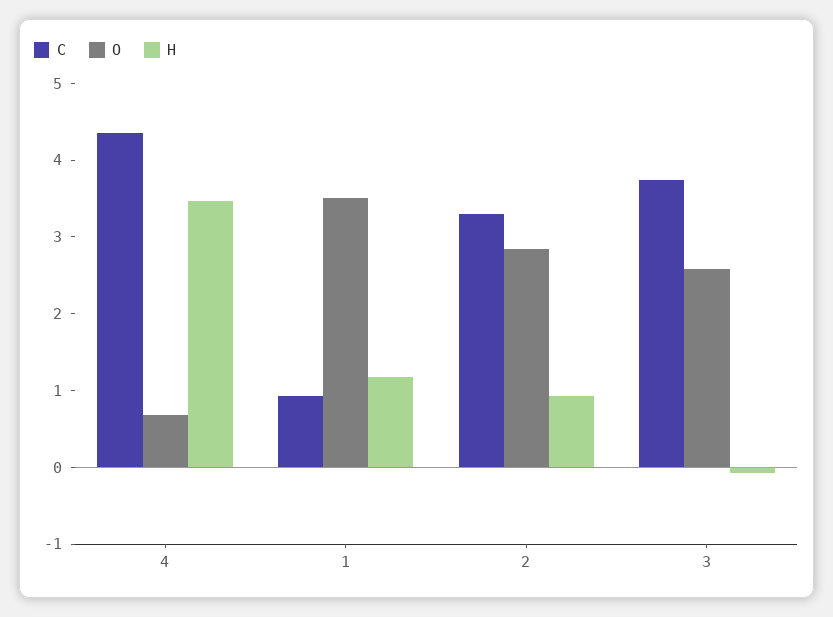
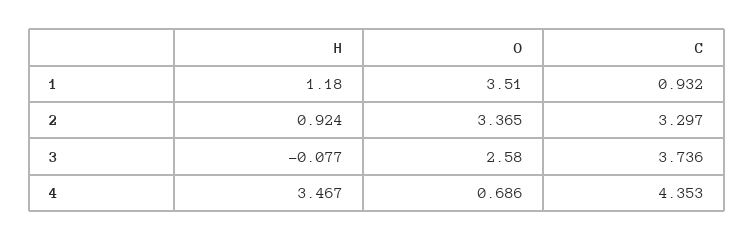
O, 2: 2.8 -> 3.365

